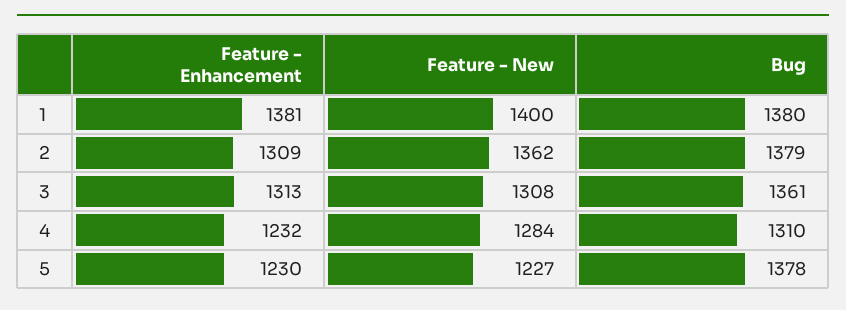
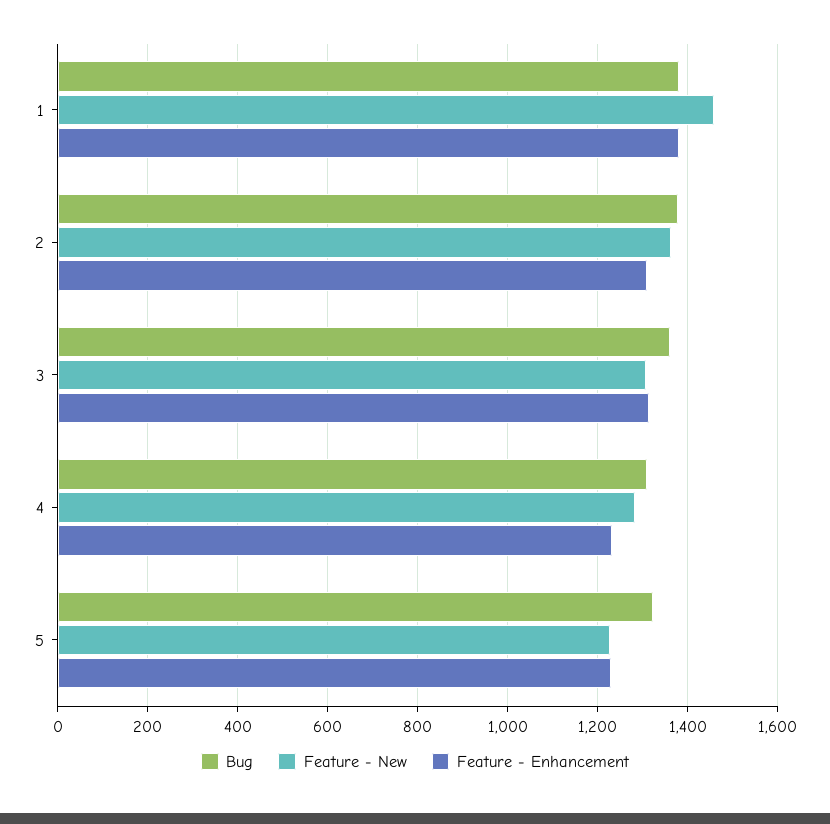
Feature - New, 1: 1400 -> 1460
Bug, 5: 1378 -> 1320

